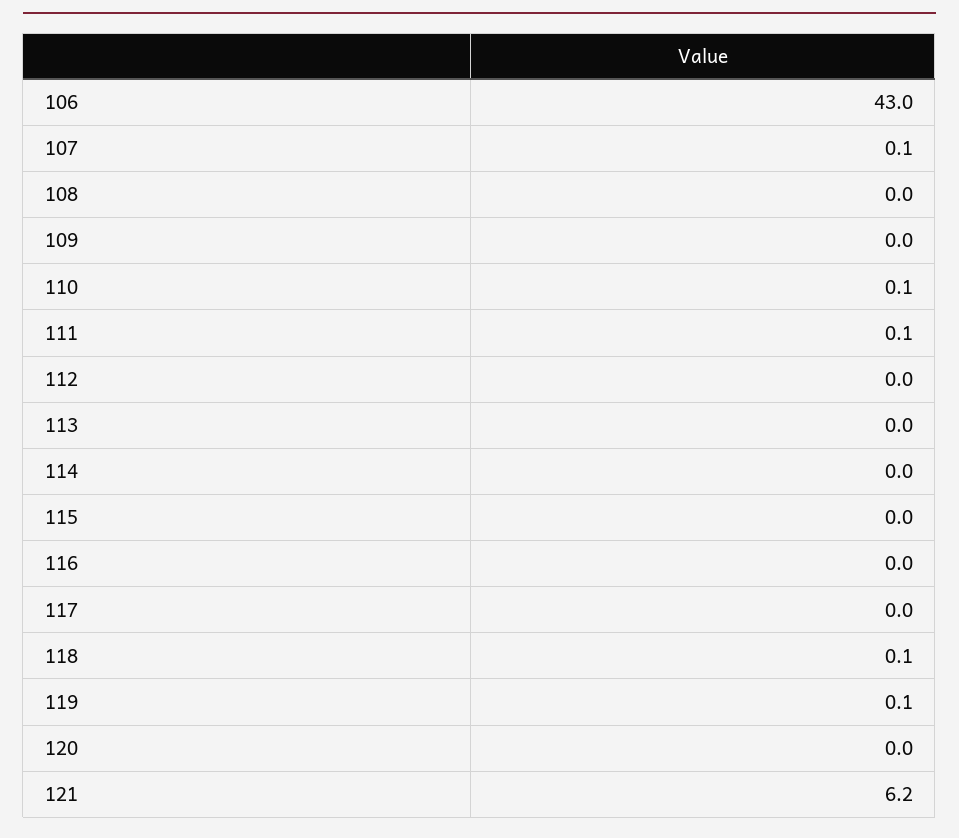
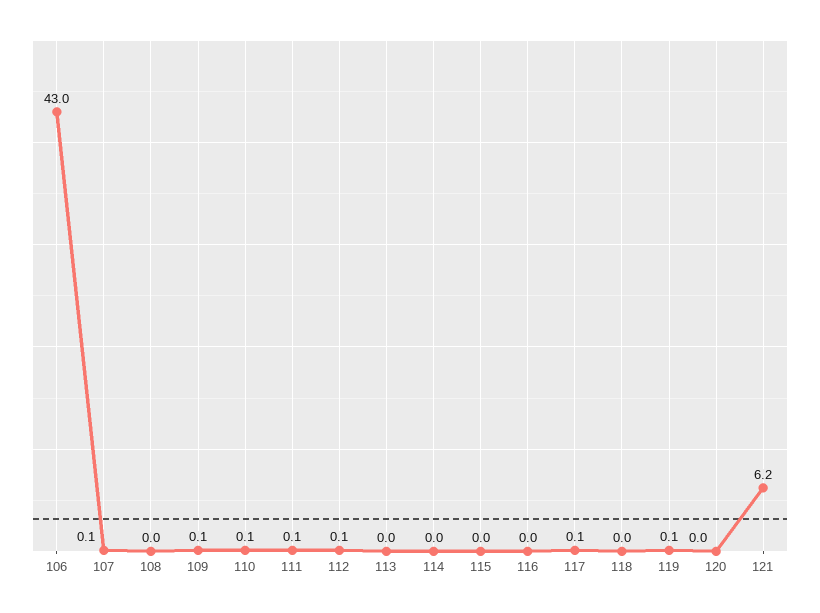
109: 0 -> 0.1
112: 0 -> 0.1
117: 0 -> 0.1
118: 0.1 -> 0

